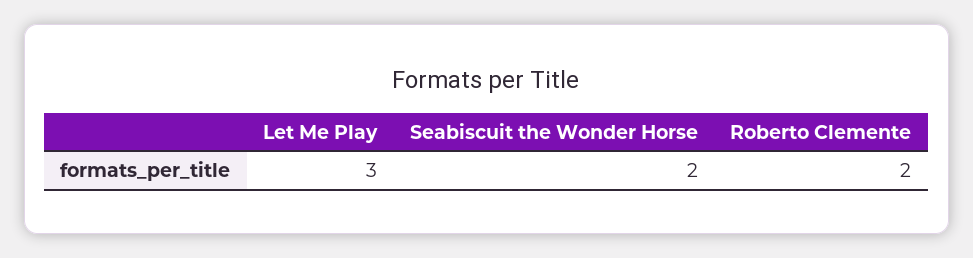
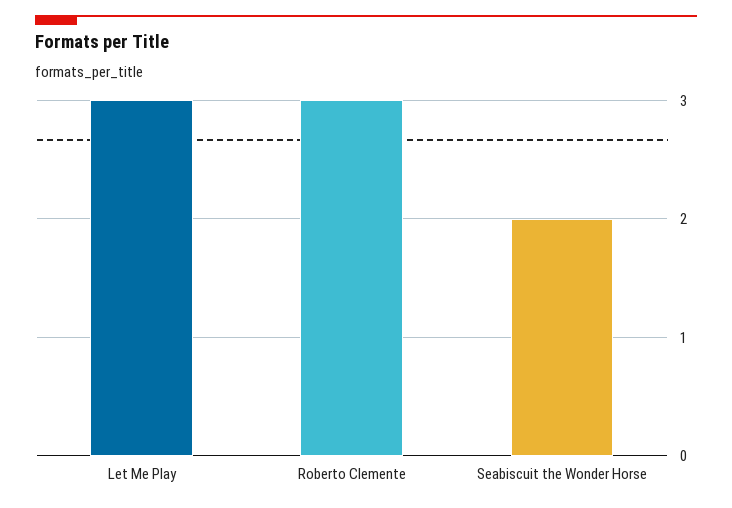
Roberto Clemente: 2 -> 3

